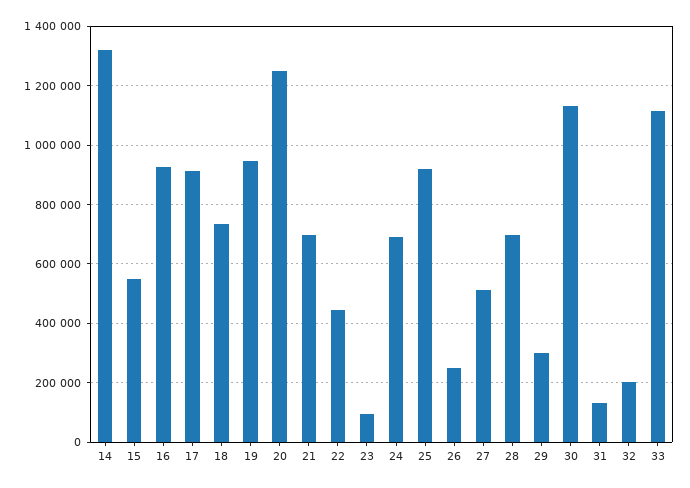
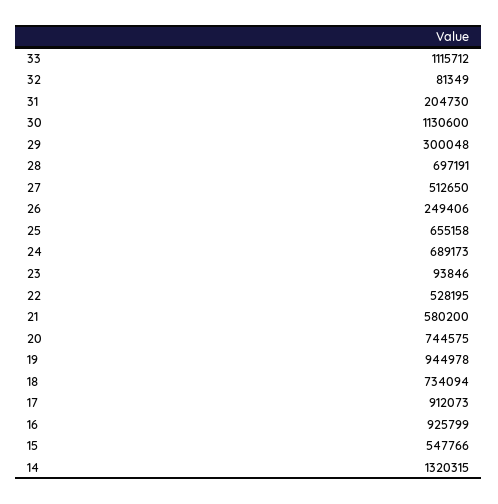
20: 1250000 -> 744575
21: 700000 -> 580200
22: 450000 -> 528195
25: 925000 -> 655158
31: 125000 -> 204730
32: 200000 -> 81349

